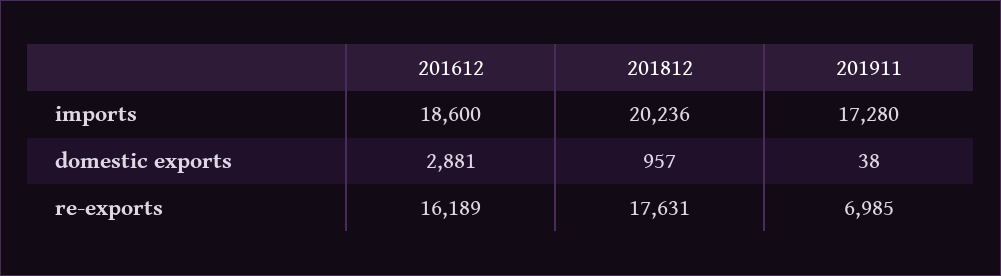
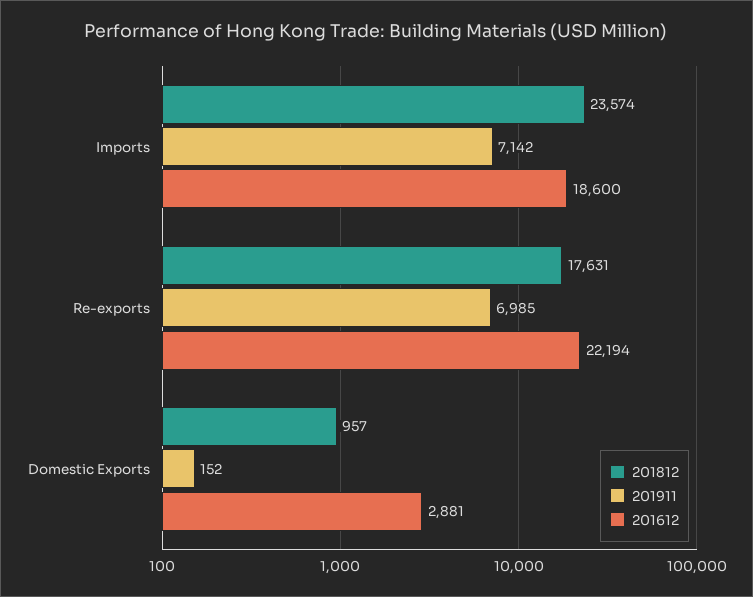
201812, imports: 20236 -> 23574
201911, imports: 17280 -> 7142
201911, domestic exports: 38 -> 152
201612, re-exports: 16189 -> 22194

